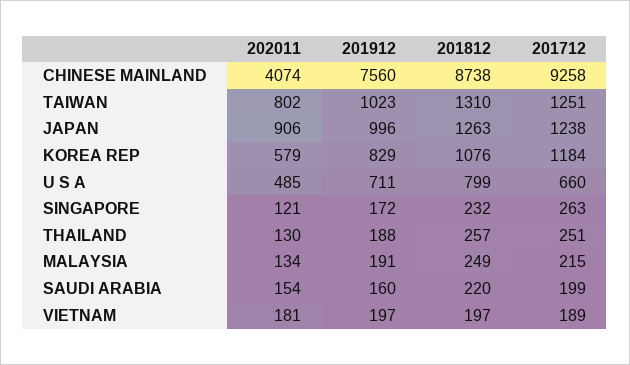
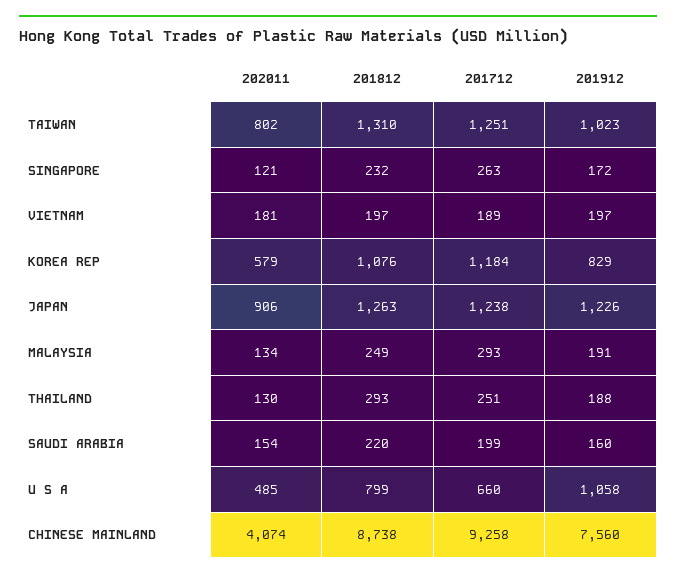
201912, JAPAN: 996 -> 1226
201912, U S A: 711 -> 1058
201812, THAILAND: 257 -> 293
201712, MALAYSIA: 215 -> 293

